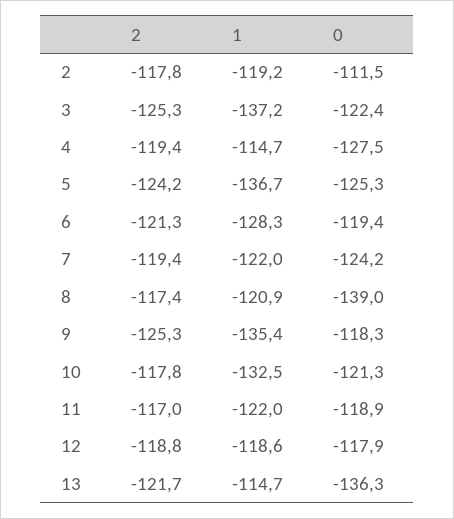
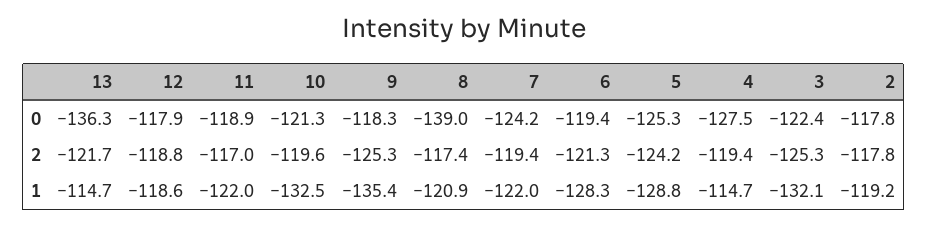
0, 2: -111.5 -> -117.8
1, 3: -137.2 -> -132.1
1, 5: -136.7 -> -128.8
2, 10: -117.8 -> -119.6

